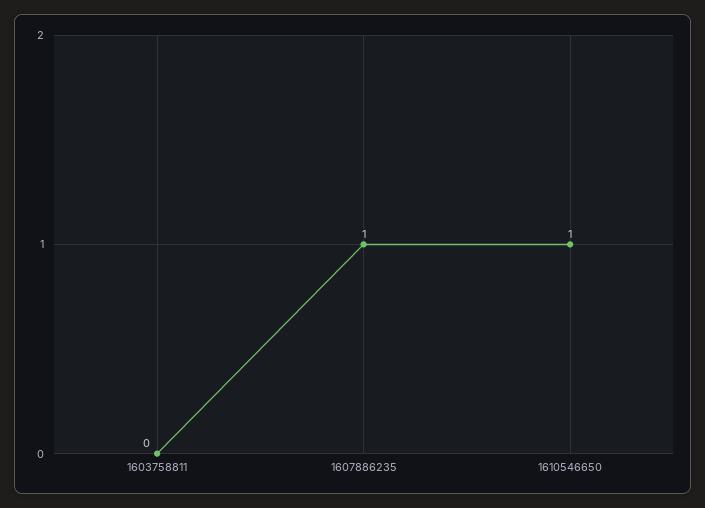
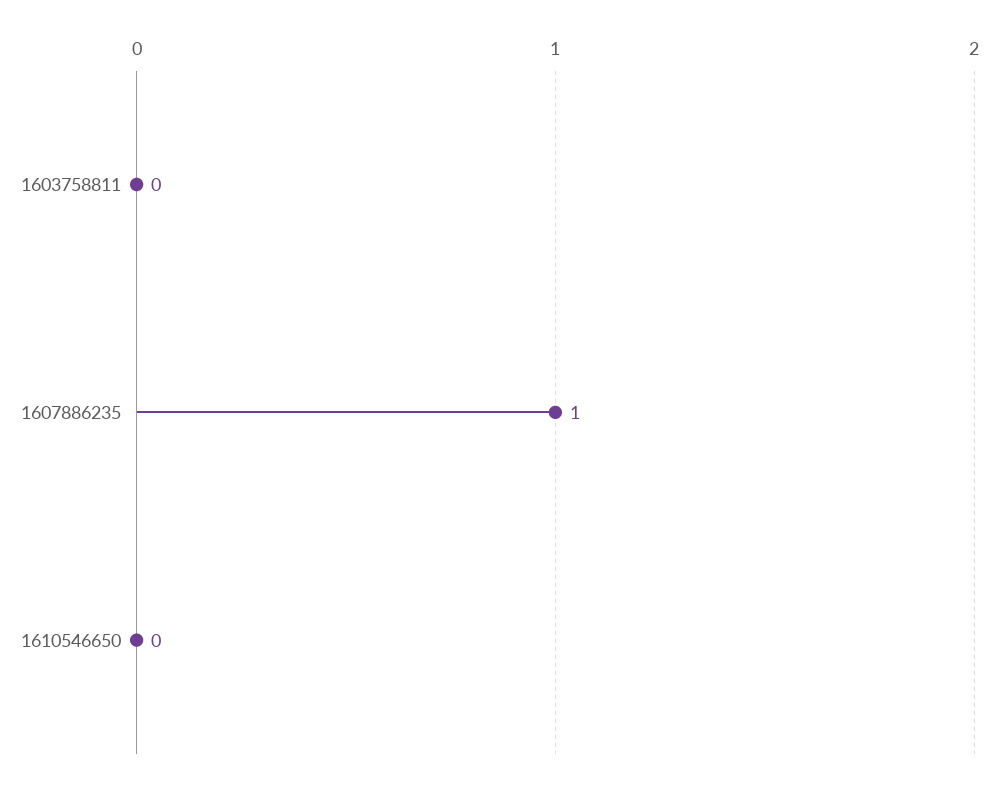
1610546650: 1 -> 0

